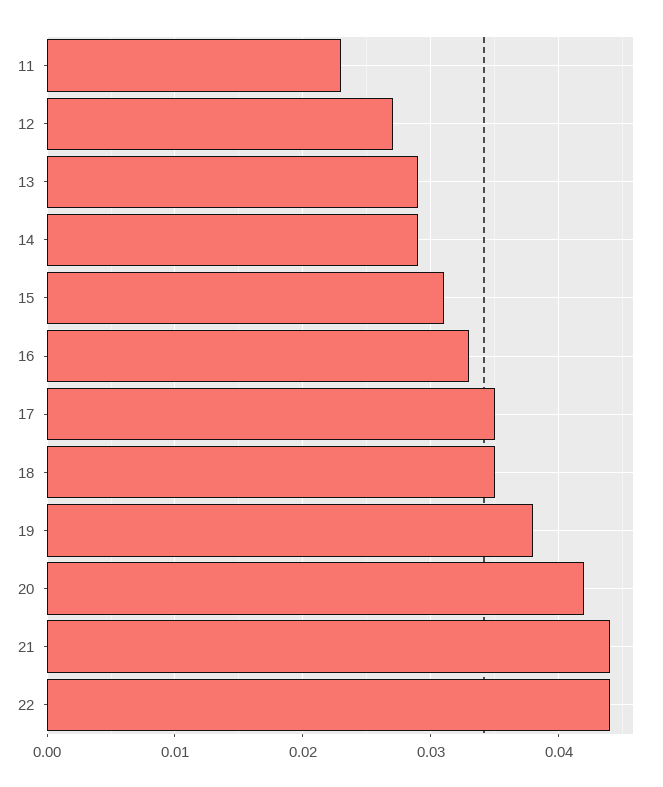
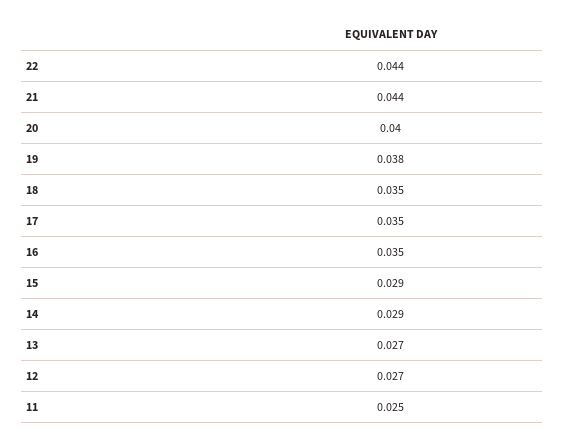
11: 0.023 -> 0.025
13: 0.029 -> 0.027
15: 0.031 -> 0.029
16: 0.033 -> 0.035
20: 0.042 -> 0.04

